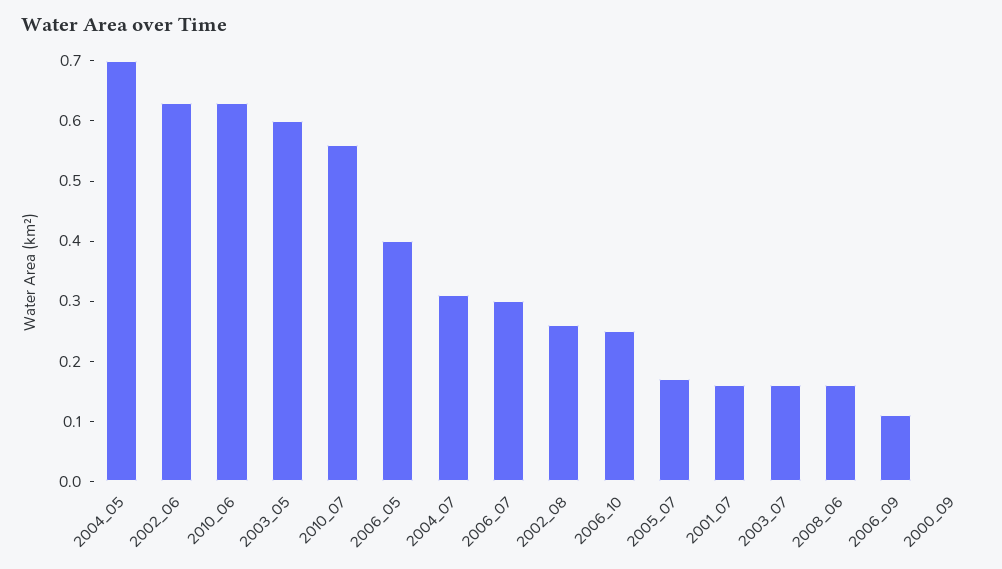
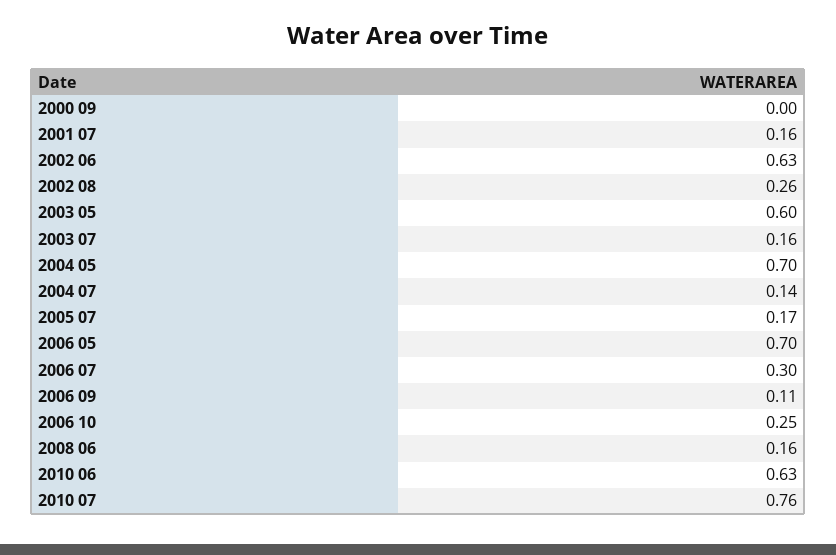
2010_07: 0.55 -> 0.76
2006_05: 0.4 -> 0.7
2004_07: 0.3 -> 0.14

